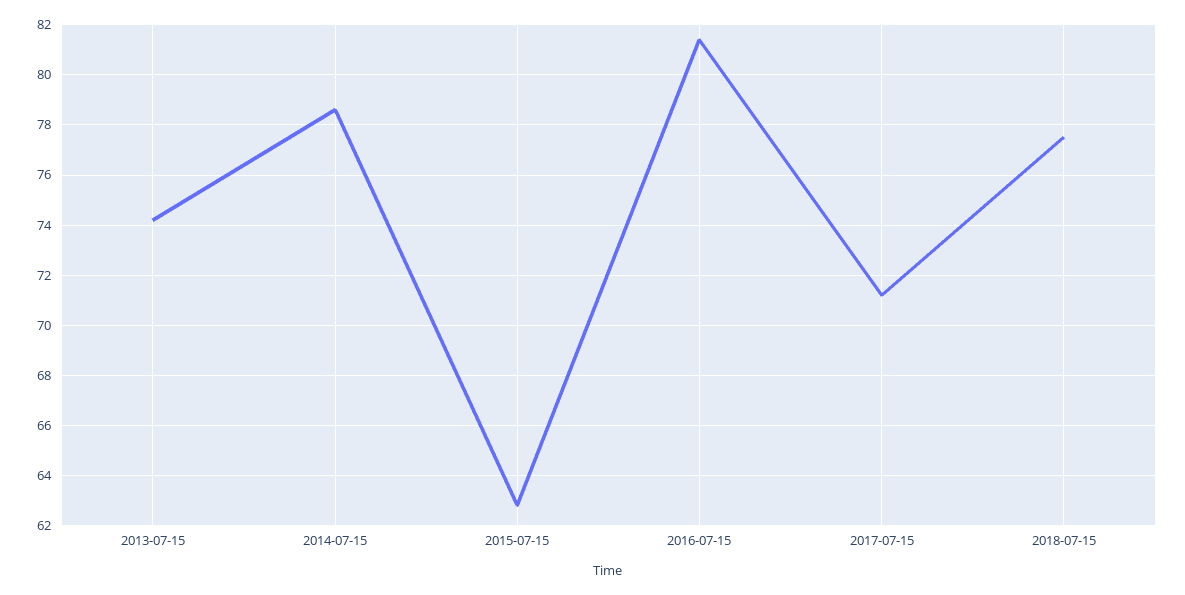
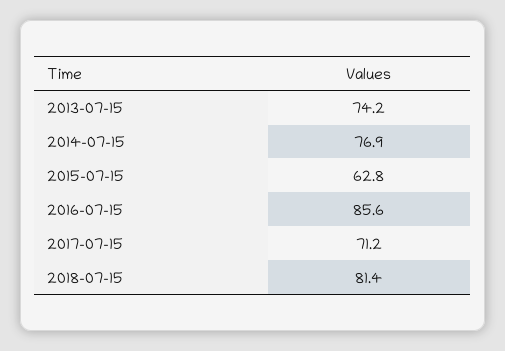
2014-07-15: 78.5 -> 76.9
2016-07-15: 81.5 -> 85.6
2018-07-15: 77.5 -> 81.4

